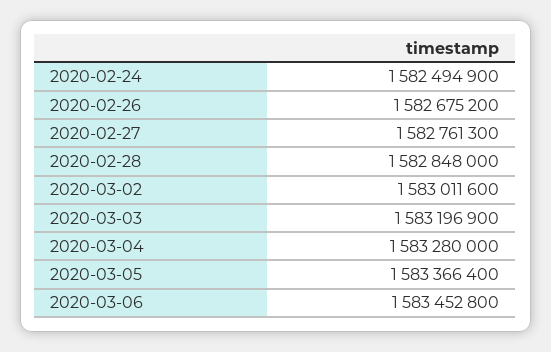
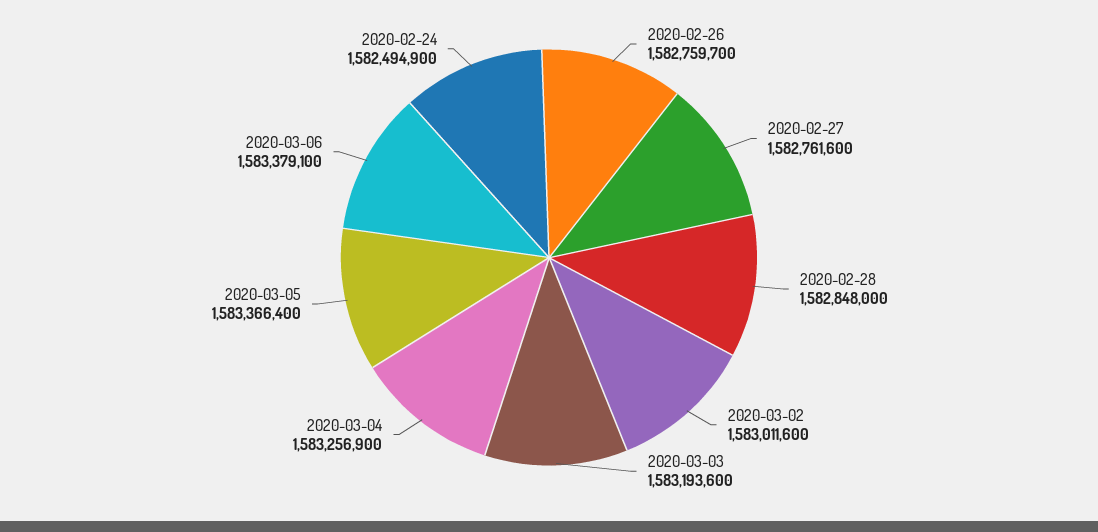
2020-02-26: 1582675200 -> 1582759700
2020-02-27: 1582761300 -> 1582761600
2020-03-03: 1583196900 -> 1583193600
2020-03-04: 1583280000 -> 1583256900
2020-03-06: 1583452800 -> 1583379100

